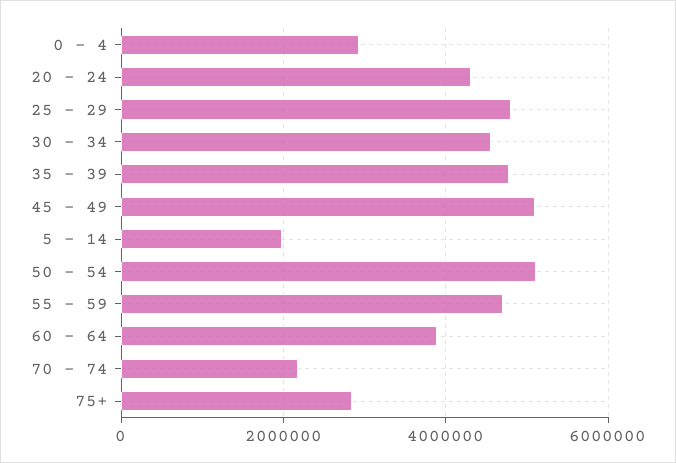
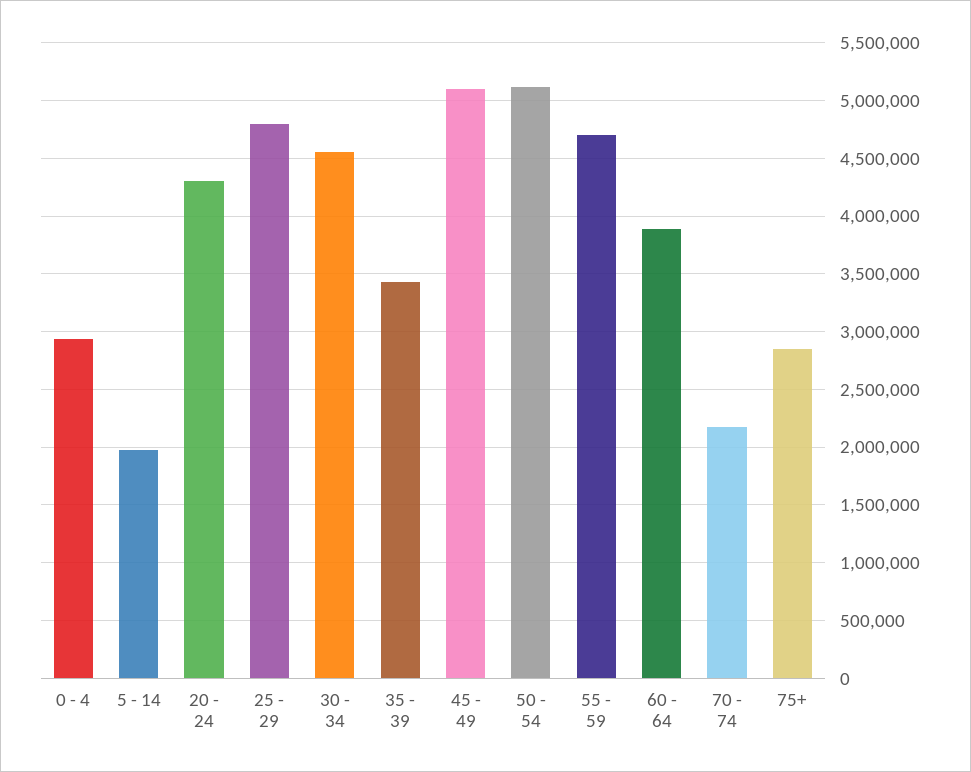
35 - 39: 4800000 -> 3400000

